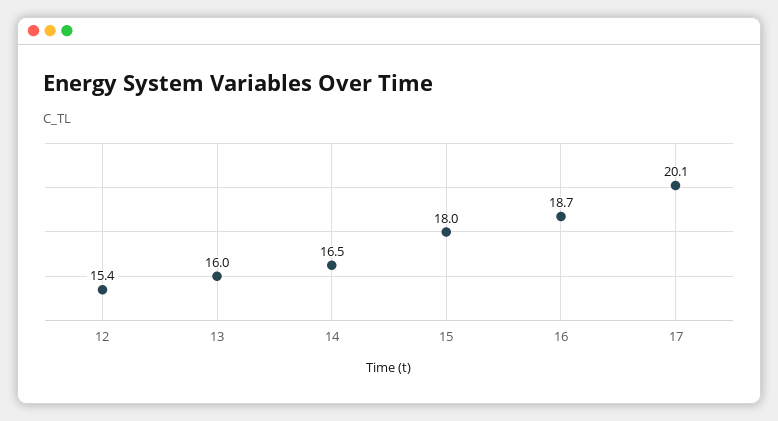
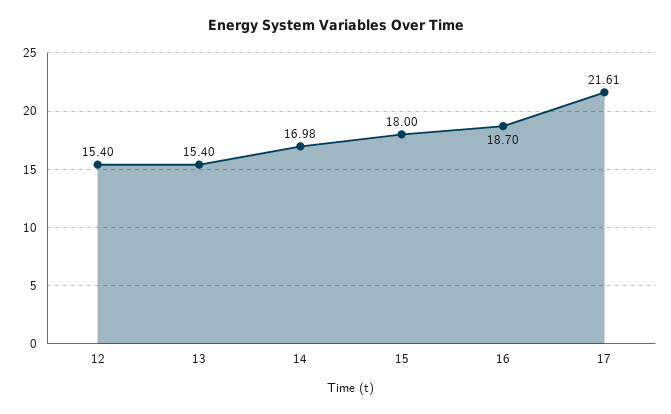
13: 16 -> 15.4
14: 16.5 -> 16.98
17: 20.1 -> 21.61

